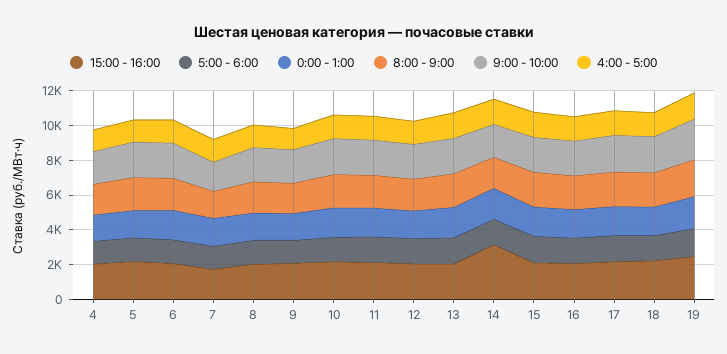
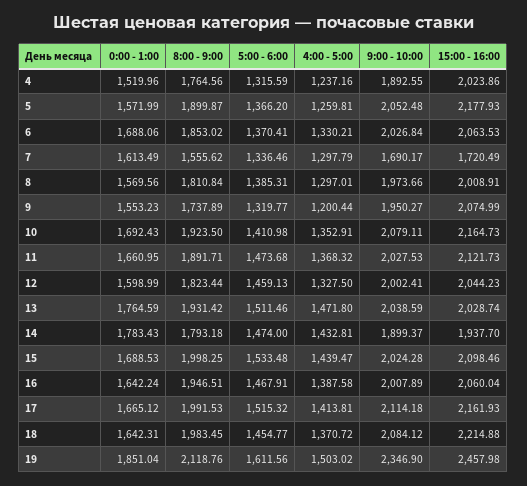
15:00 - 16:00, 14: 3000 -> 1937.7

